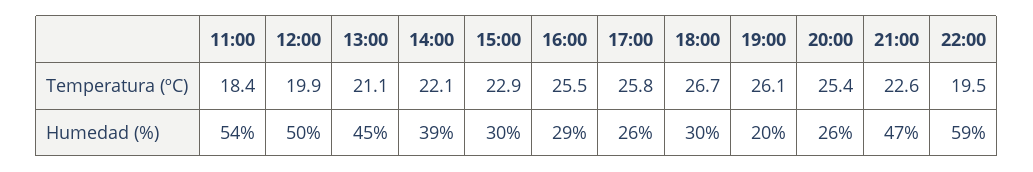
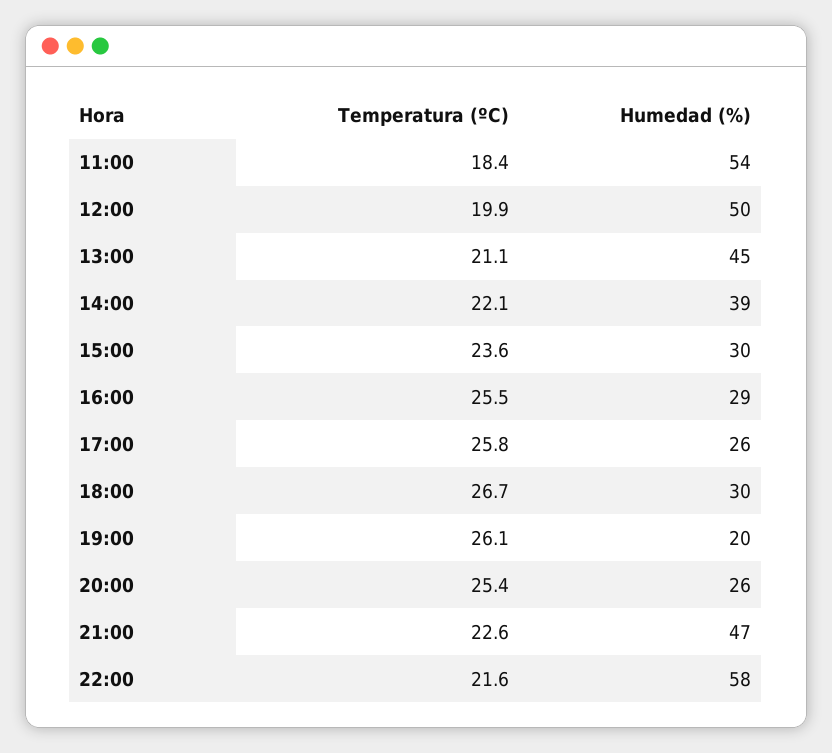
15:00, Temperatura (ºC): 22.9 -> 23.6
22:00, Temperatura (ºC): 19.5 -> 21.6
22:00, Humedad (%): 59 -> 58

